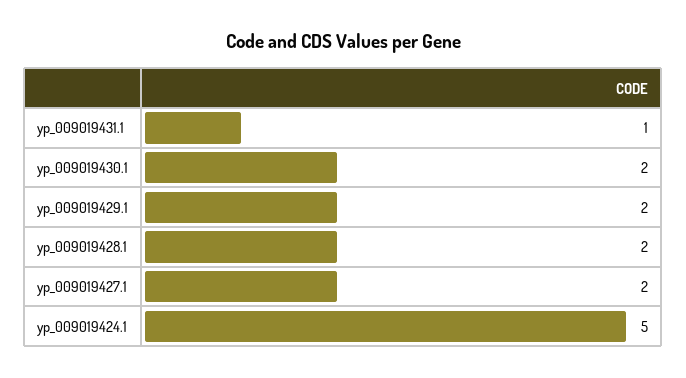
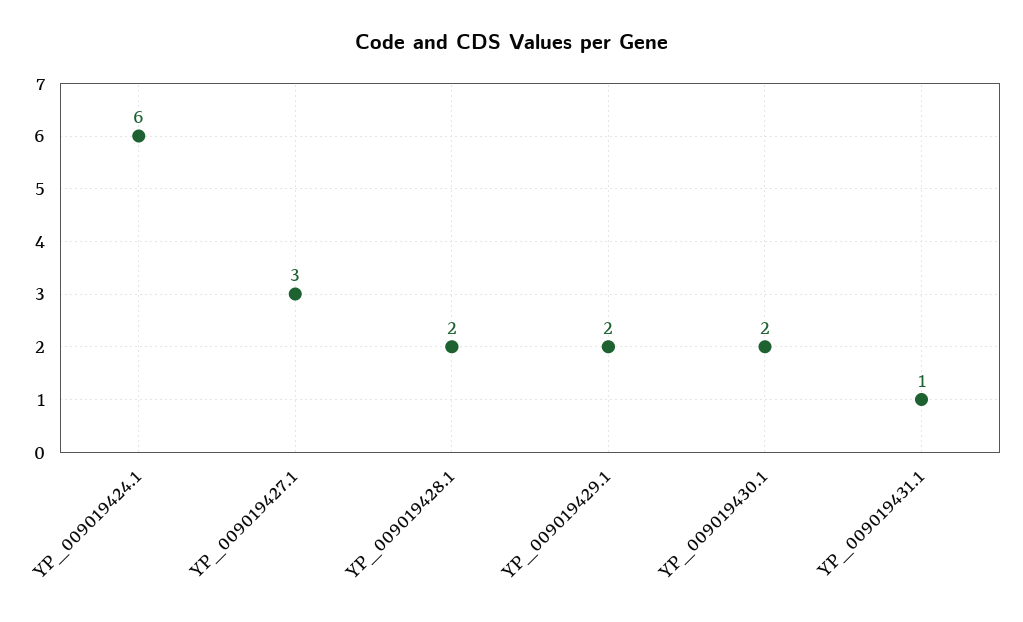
yp_009019427.1: 2 -> 3
yp_009019424.1: 5 -> 6

